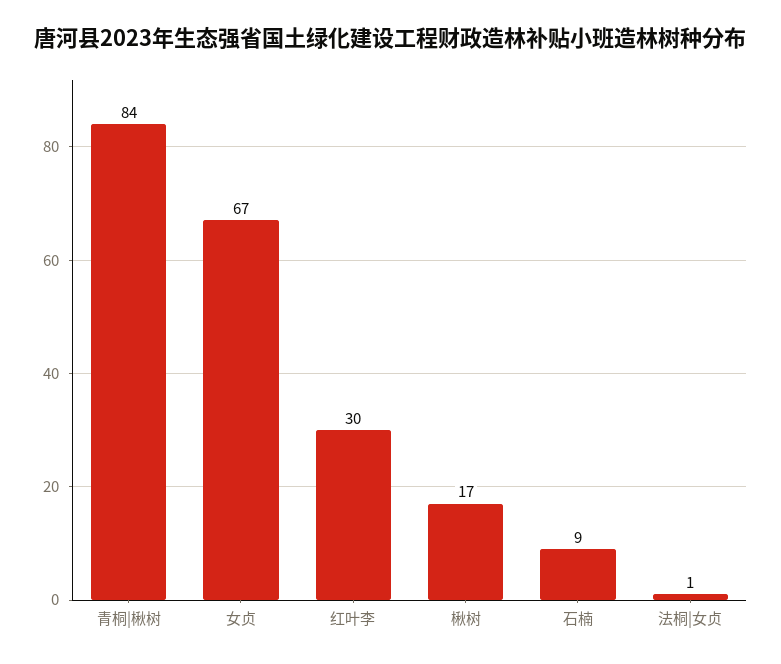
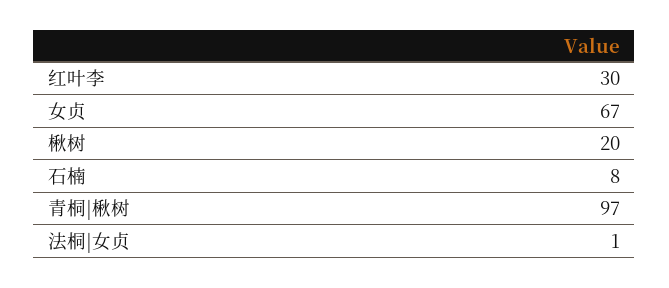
青桐|楸树: 84 -> 97
楸树: 17 -> 20
石楠: 9 -> 8

